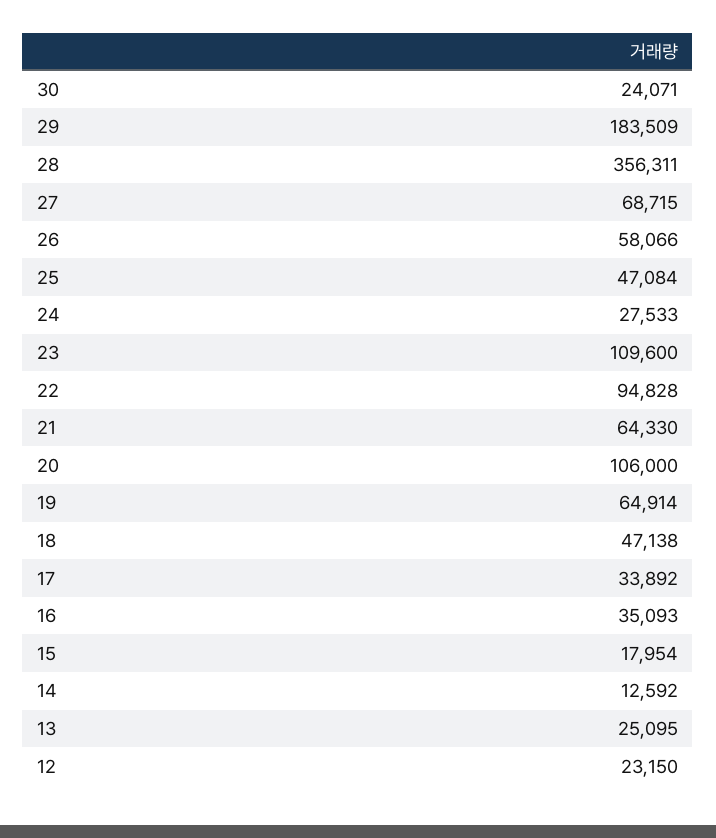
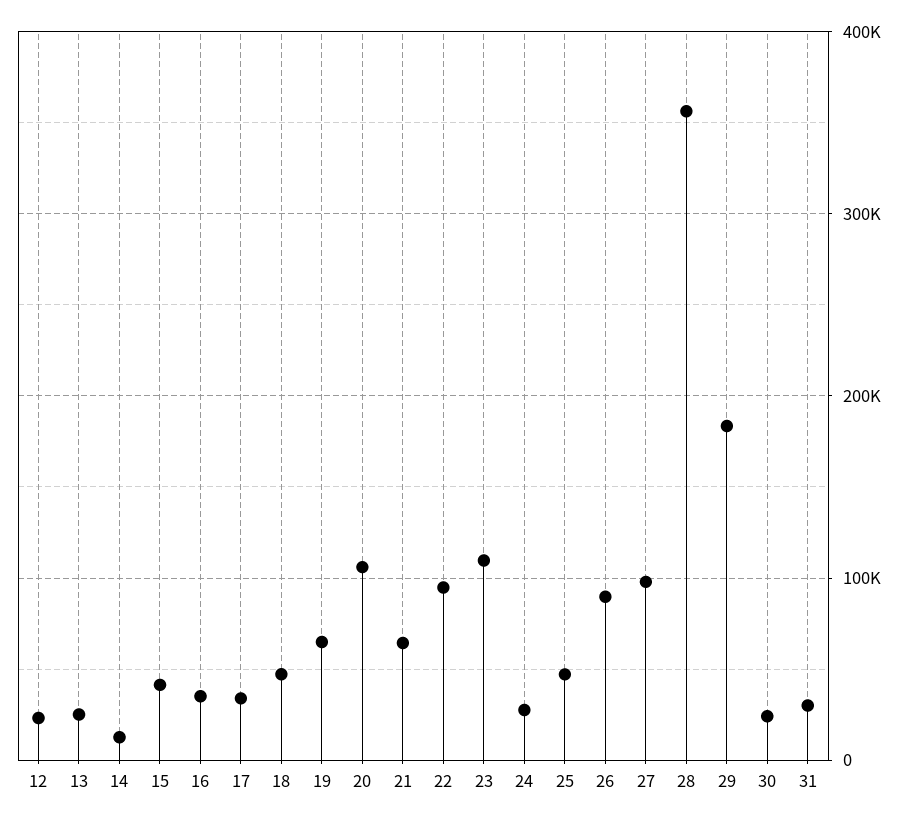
27: 68715 -> 100000
26: 58066 -> 90000
15: 17954 -> 40000
31: none -> 30000

